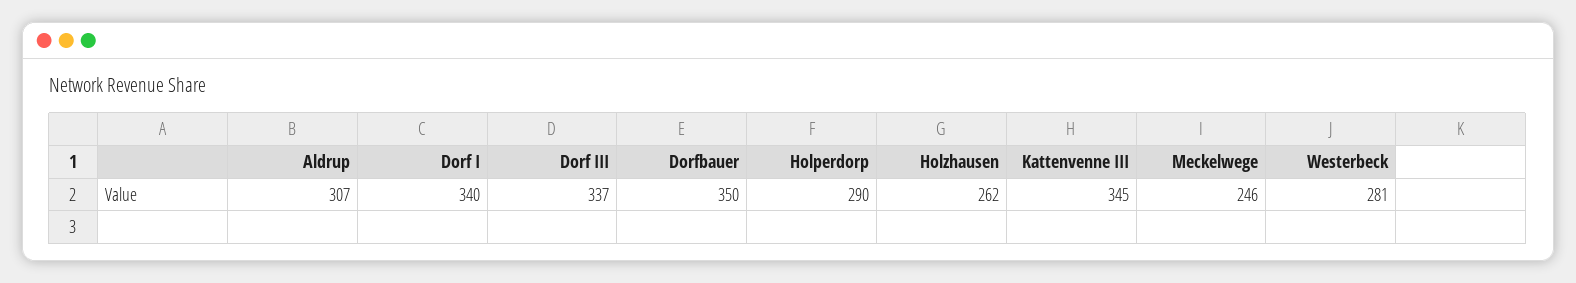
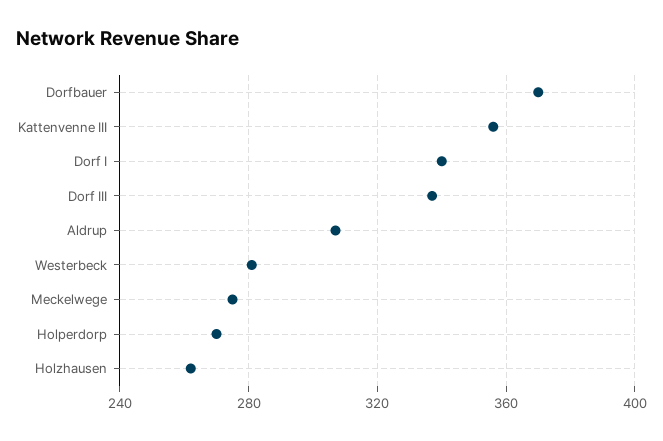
Dorfbauer: 350 -> 370
Holperdorp: 290 -> 270
Kattenvenne III: 345 -> 355
Meckelwege: 246 -> 275

